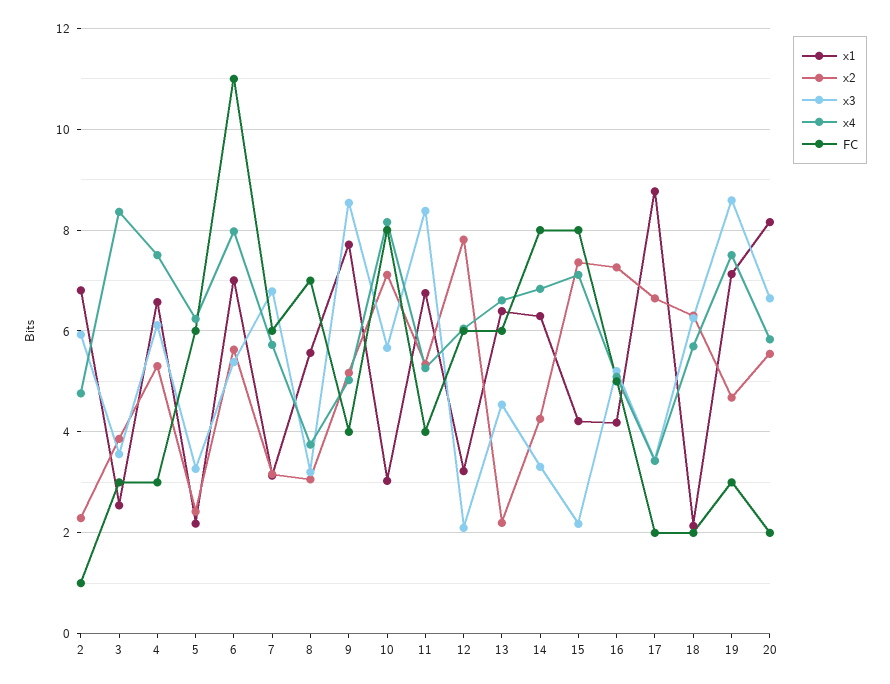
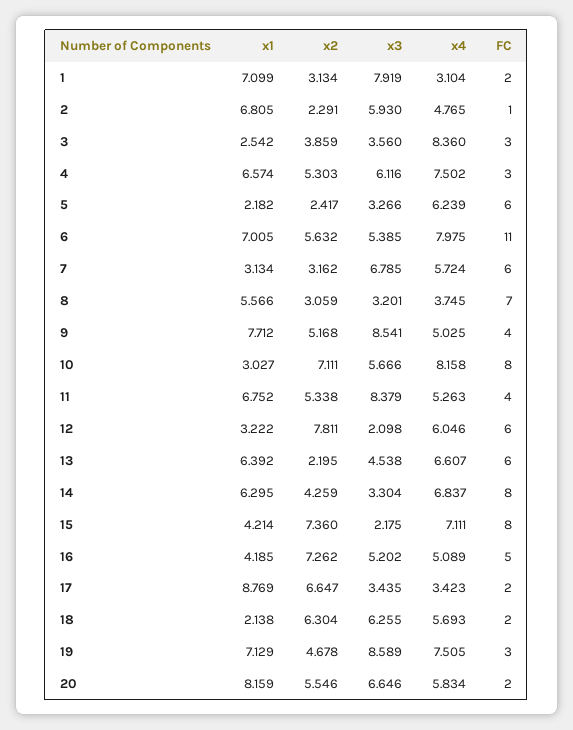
x1, 1: none -> 7.099
x2, 1: none -> 3.134
x3, 1: none -> 7.919
x4, 1: none -> 3.104
FC, 1: none -> 2

